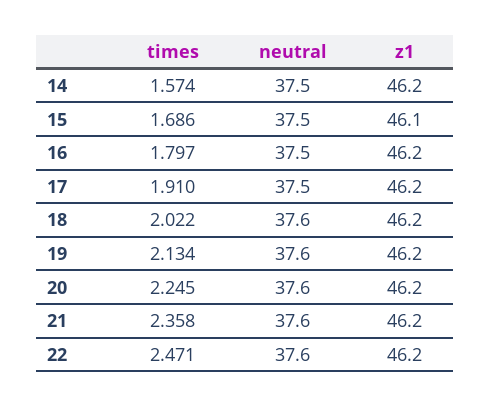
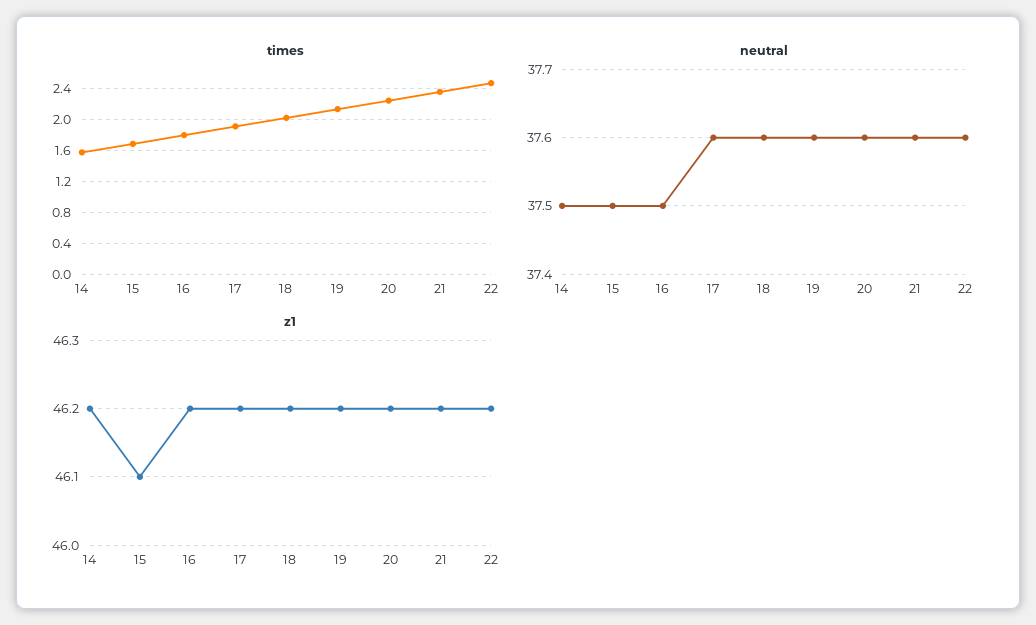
neutral, 17: 37.5 -> 37.6

